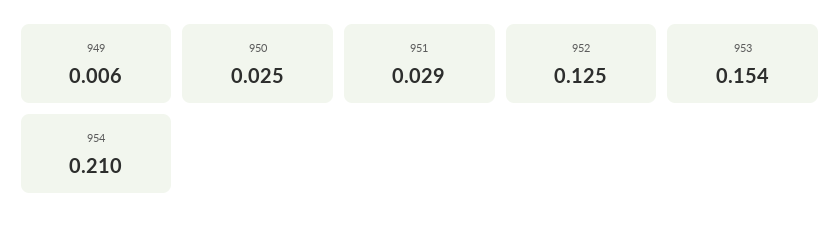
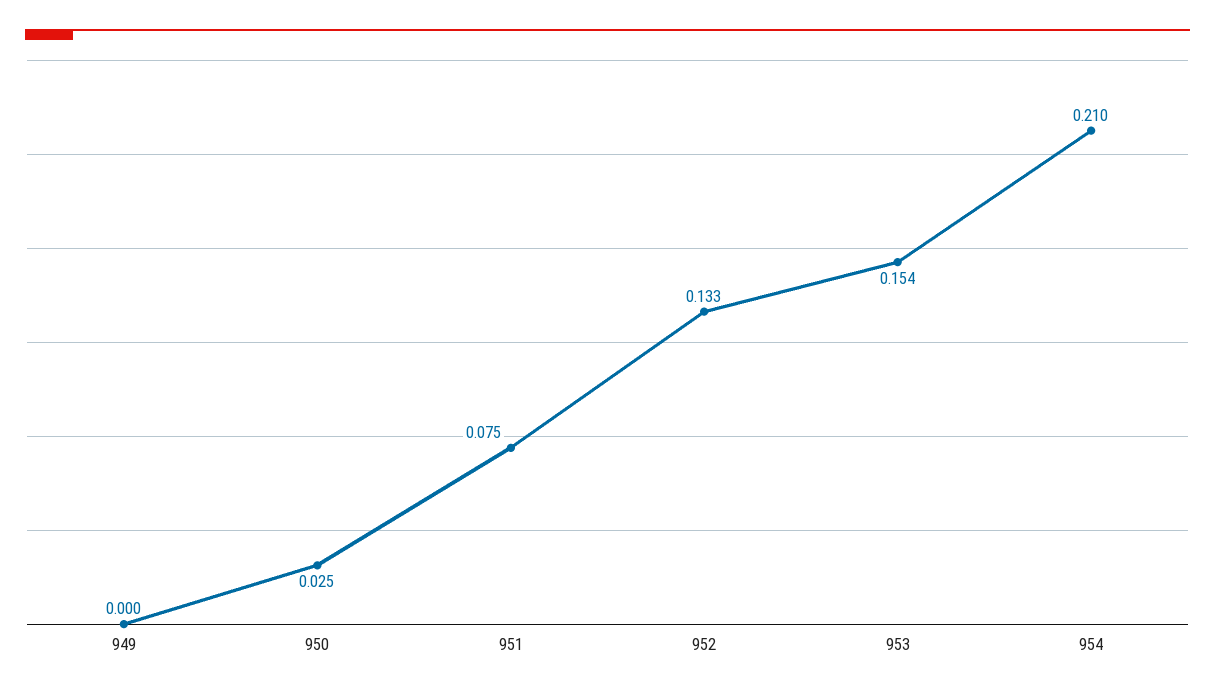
949: 0.006 -> 0
951: 0.029 -> 0.075
952: 0.125 -> 0.133

